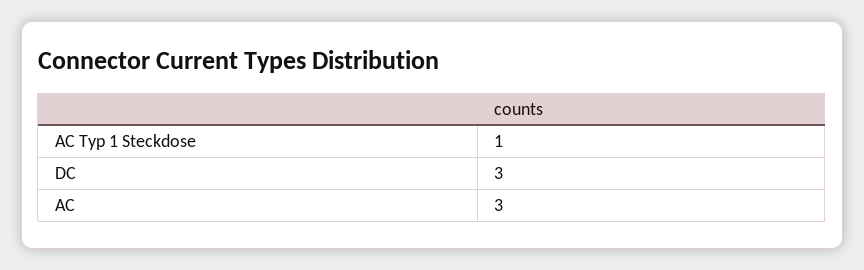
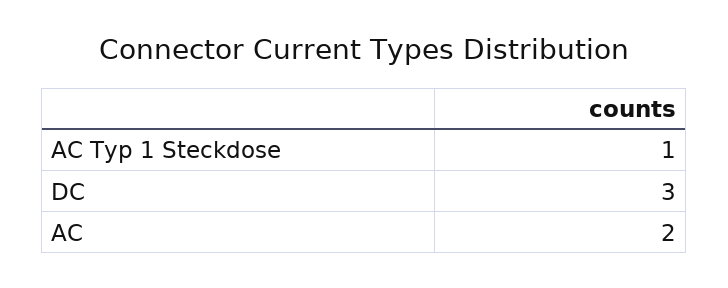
AC: 3 -> 2

